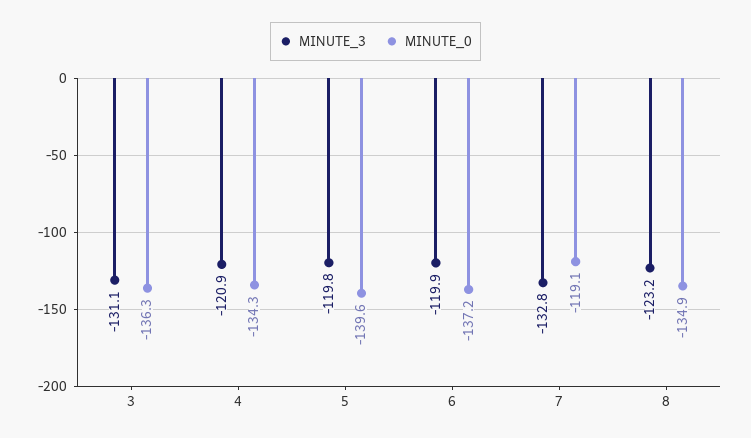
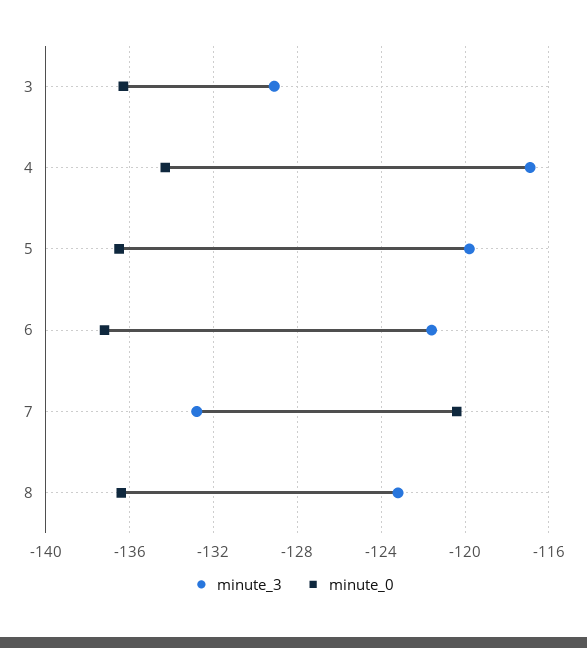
MINUTE_3, 3: -131.1 -> -129
MINUTE_3, 4: -120.9 -> -117
MINUTE_0, 5: -139.6 -> -136.5
MINUTE_3, 6: -119.9 -> -121.5
MINUTE_0, 7: -119.1 -> -120.5
MINUTE_0, 8: -134.9 -> -136.5

